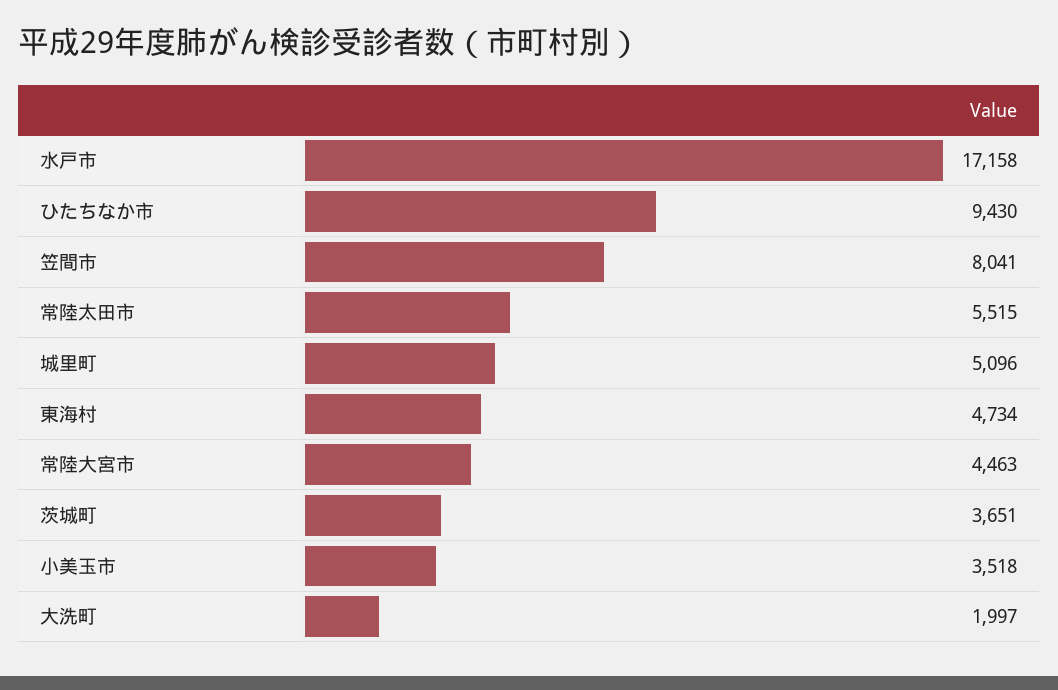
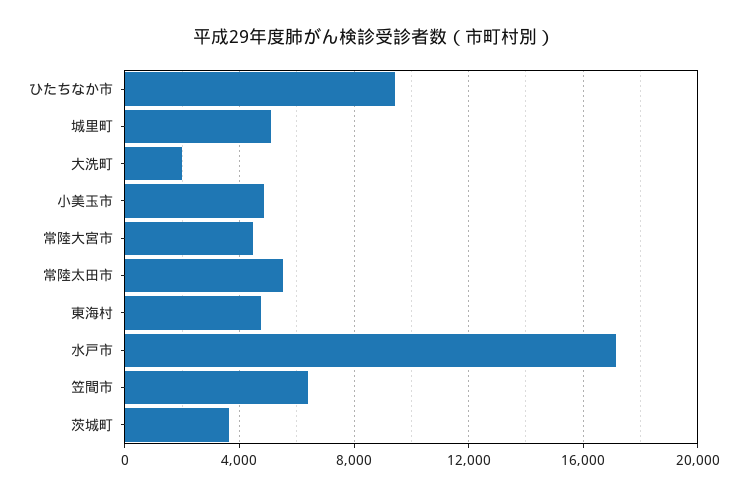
笠間市: 8041 -> 6500
小美玉市: 3518 -> 5000

